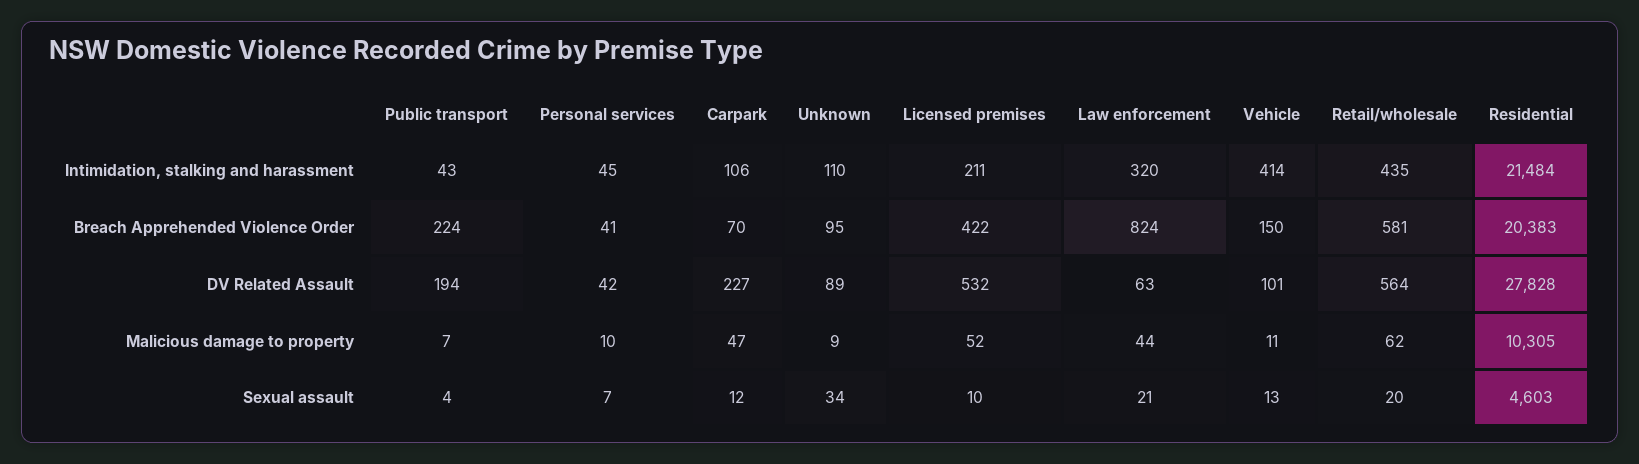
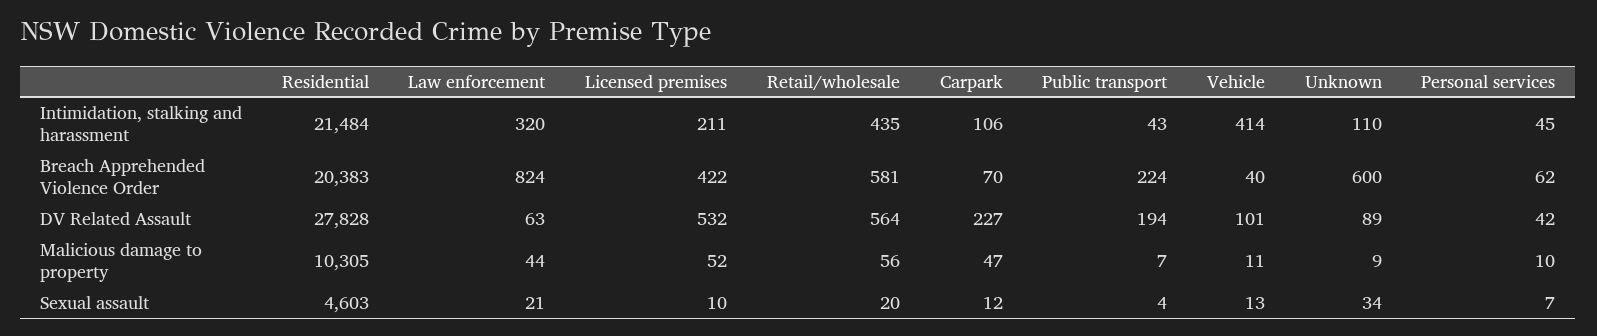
Personal services, Breach Apprehended Violence Order: 41 -> 62
Unknown, Breach Apprehended Violence Order: 95 -> 600
Vehicle, Breach Apprehended Violence Order: 150 -> 40
Retail/wholesale, Malicious damage to property: 62 -> 56

